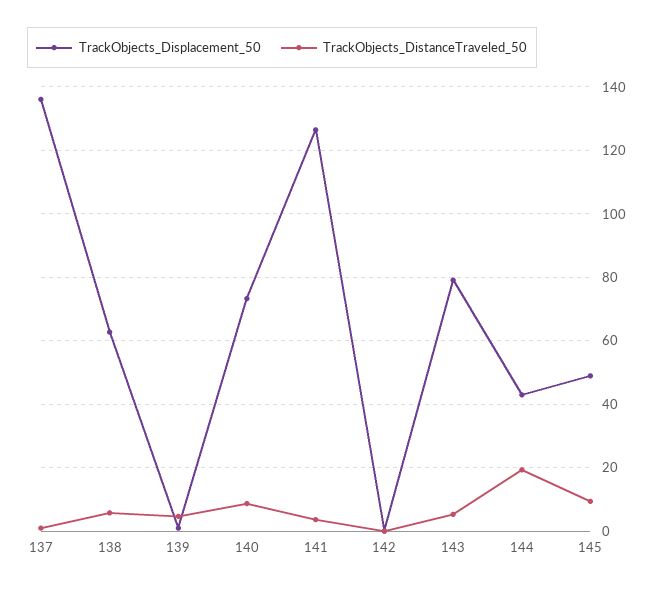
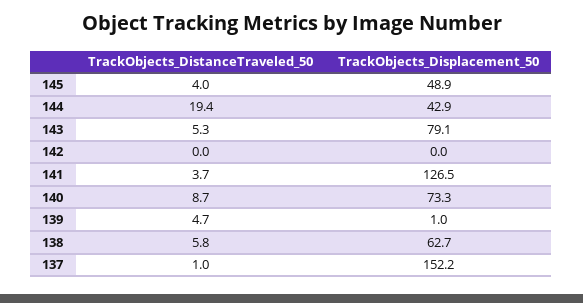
TrackObjects_Displacement_50, 137: 136 -> 152.2
TrackObjects_DistanceTraveled_50, 145: 10 -> 4

